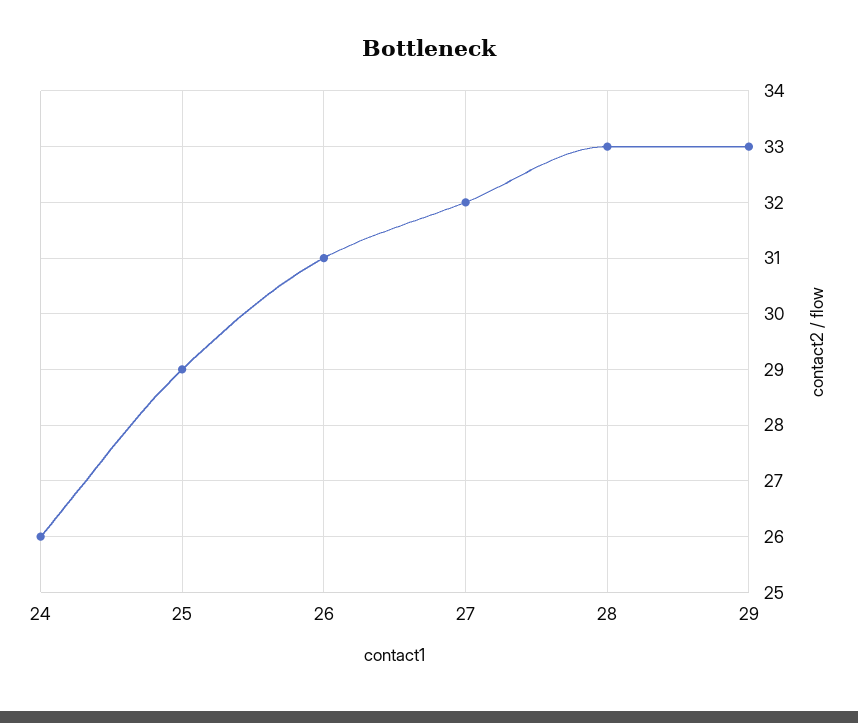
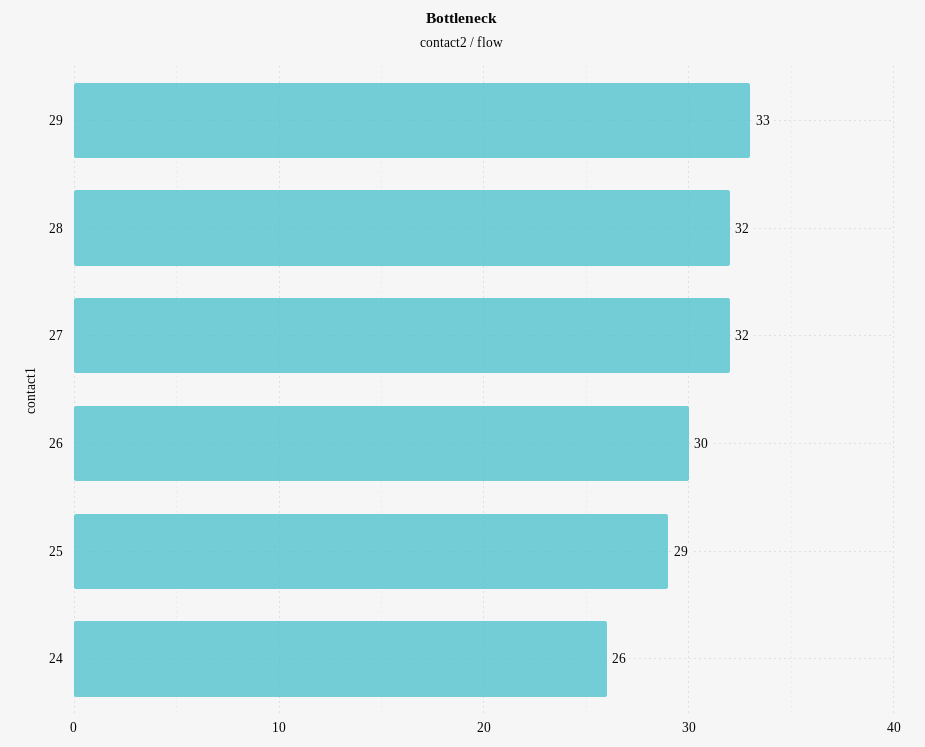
26: 31 -> 30
28: 33 -> 32

